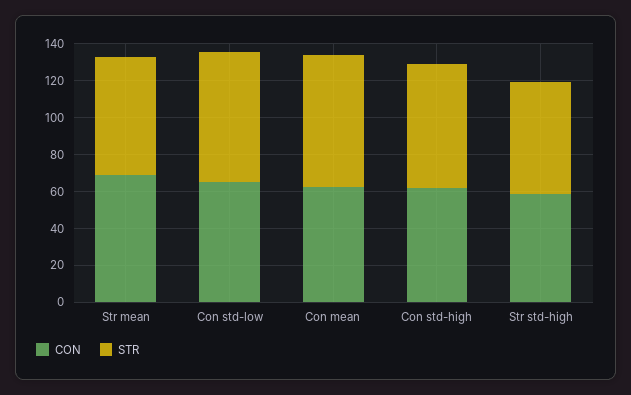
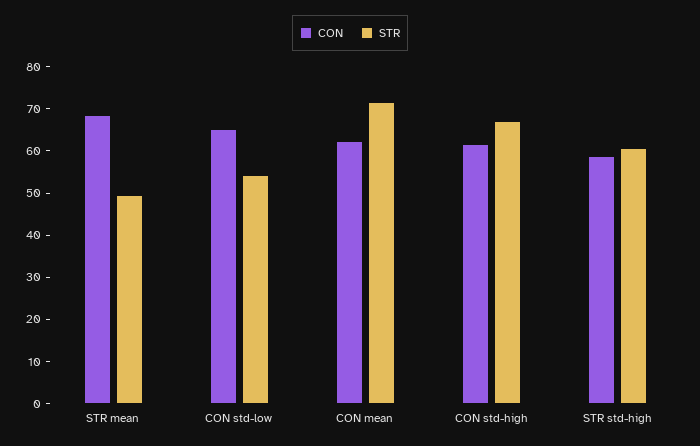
STR, Str mean: 65 -> 50
STR, Con std-low: 70 -> 54

